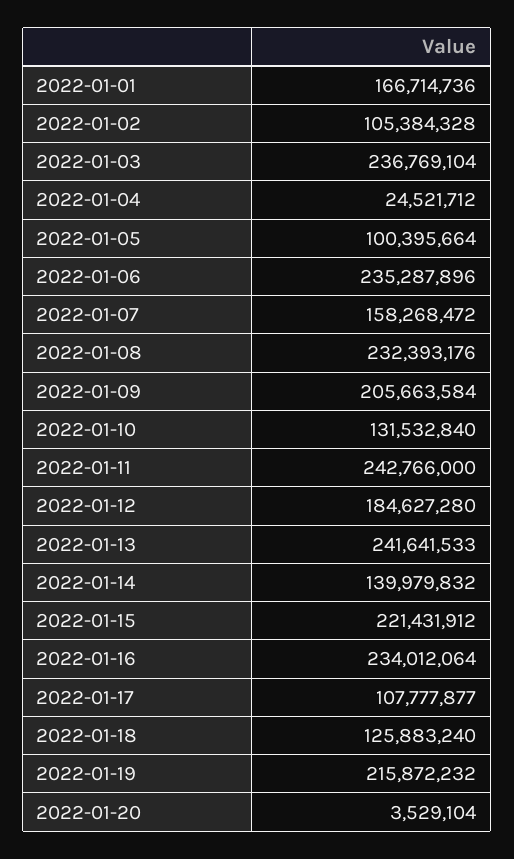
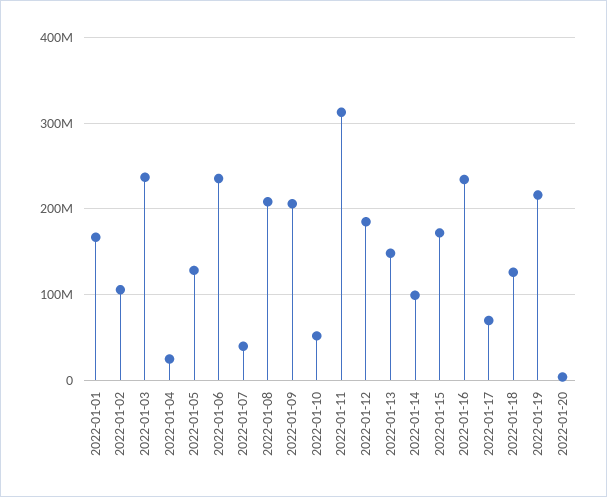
2022-01-05: 100395664 -> 130000000
2022-01-07: 158268472 -> 40000000
2022-01-08: 232393176 -> 210000000
2022-01-10: 131532840 -> 50000000
2022-01-11: 242766000 -> 310000000
2022-01-13: 241641533 -> 150000000
2022-01-14: 139979832 -> 100000000
2022-01-15: 221431912 -> 170000000
2022-01-17: 107777877 -> 70000000

